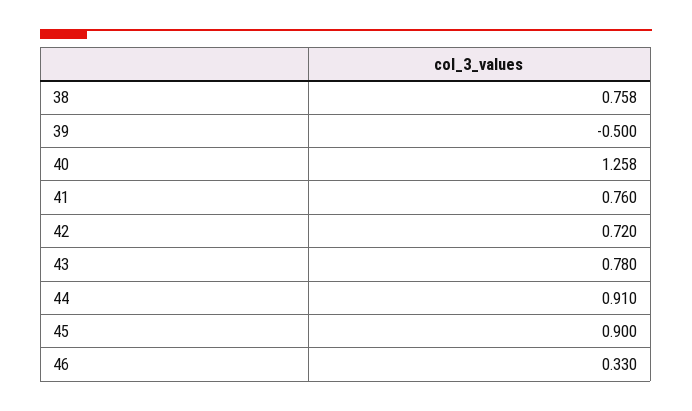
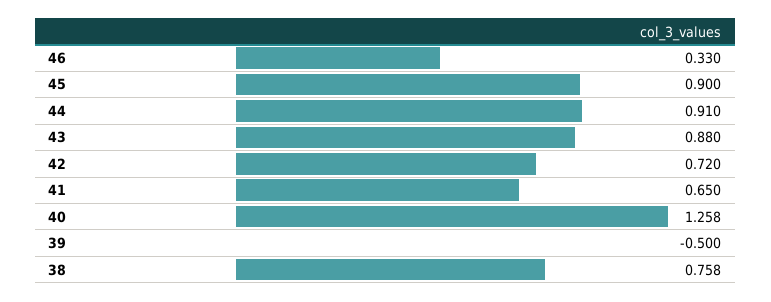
41: 0.76 -> 0.65
43: 0.78 -> 0.88

